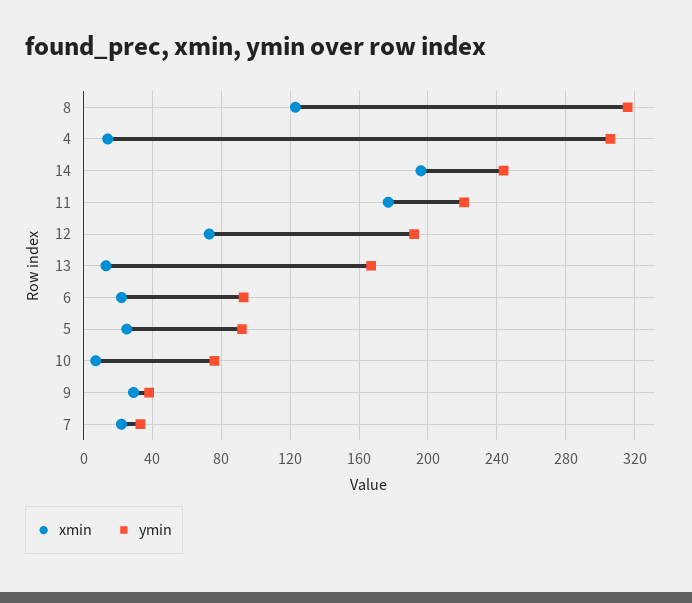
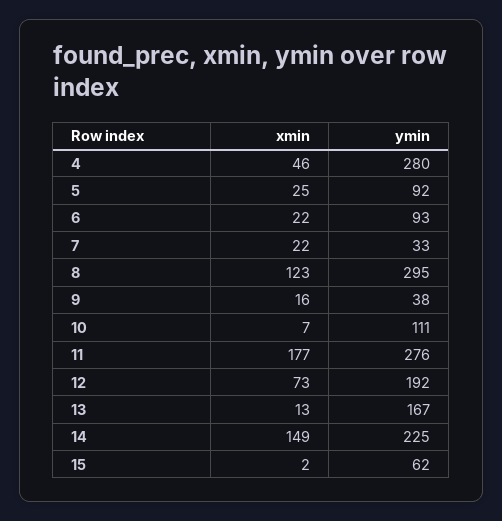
ymin, 8: 315 -> 295
xmin, 4: 15 -> 46
ymin, 4: 305 -> 280
xmin, 14: 195 -> 149
ymin, 14: 245 -> 225
ymin, 11: 220 -> 276
ymin, 10: 75 -> 111
xmin, 9: 30 -> 16
xmin, 15: none -> 2
ymin, 15: none -> 62

